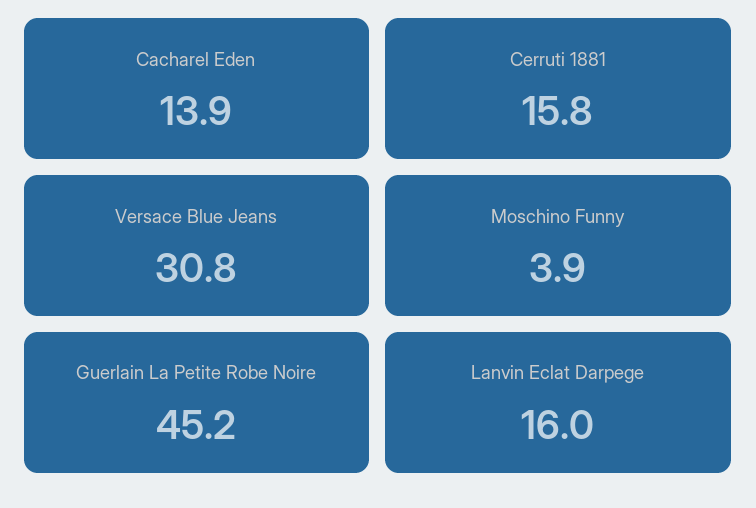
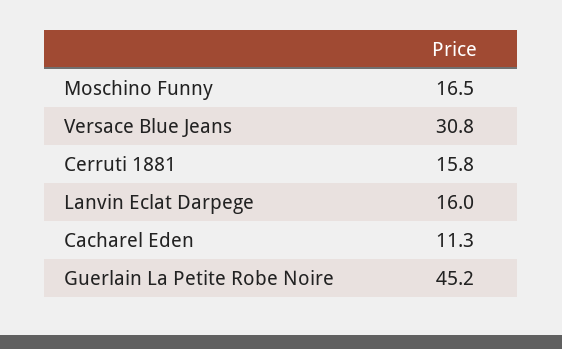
Cacharel Eden: 13.9 -> 11.3
Moschino Funny: 3.9 -> 16.5

